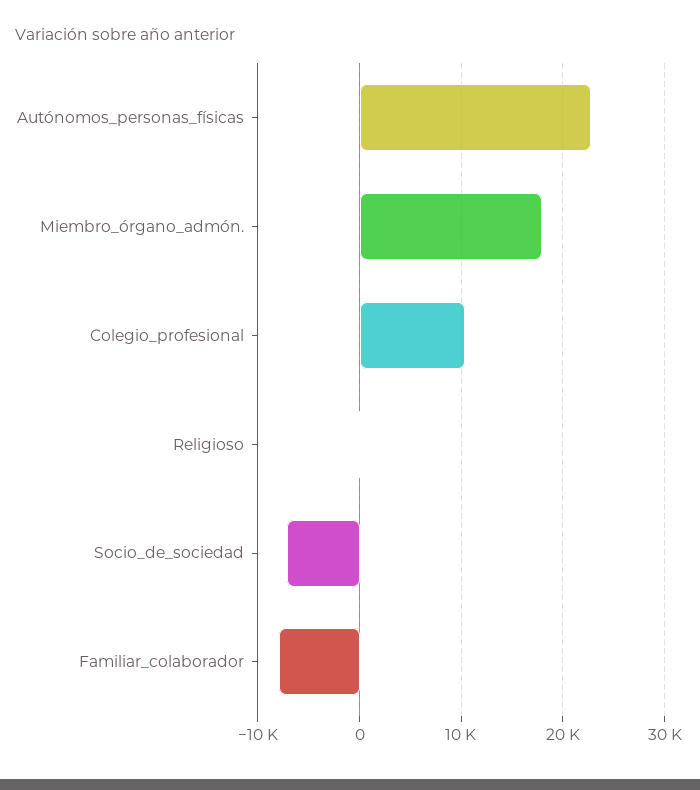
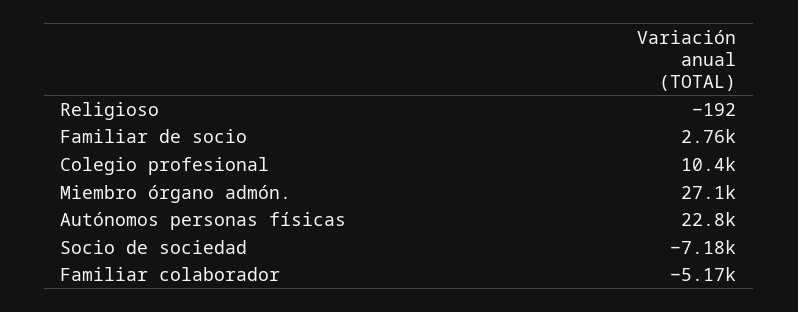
Miembro_órgano_admón.: 18000 -> 27100
Familiar_colaborador: -8000 -> -5170
Familiar de socio: none -> 2760

